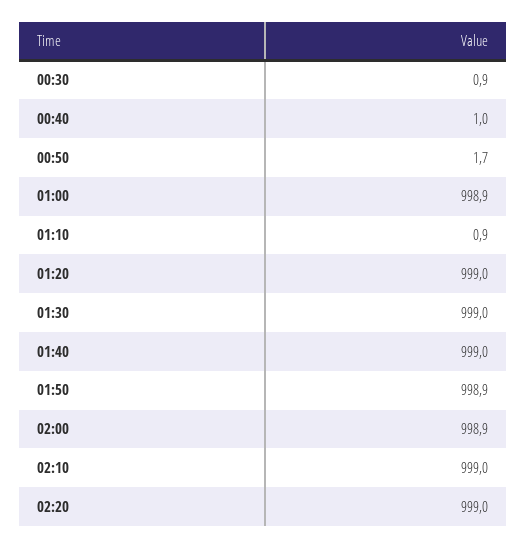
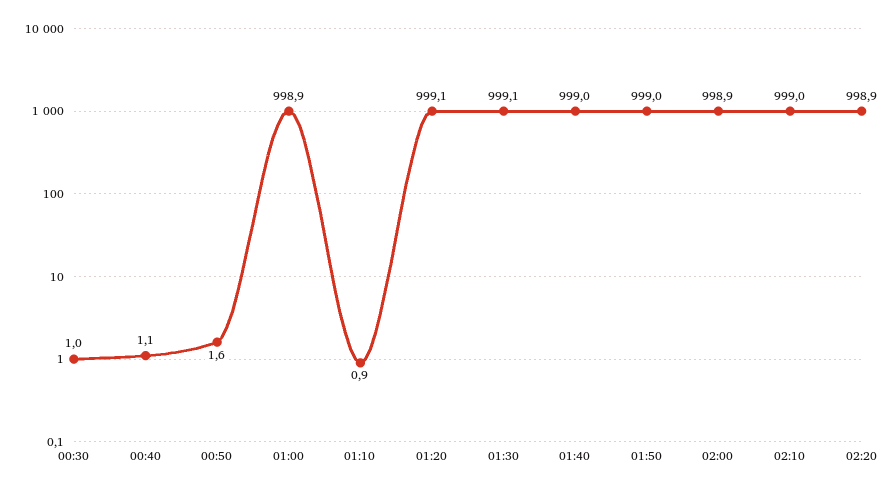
00:30: 0.9 -> 1
00:40: 1 -> 1.1
00:50: 1.7 -> 1.6
01:20: 999 -> 999.1
01:30: 999 -> 999.1
01:50: 998.9 -> 999
02:20: 999 -> 998.9

